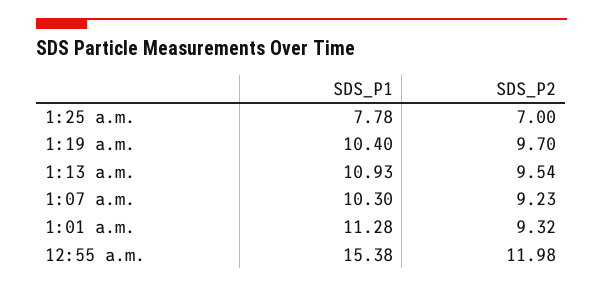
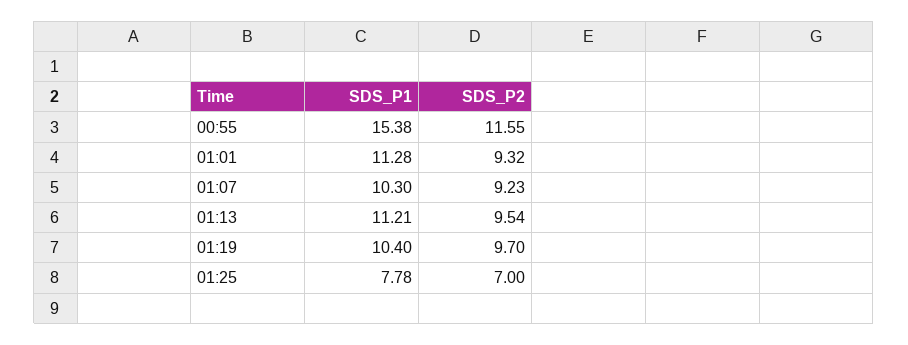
SDS_P1, 1:13 a.m.: 10.93 -> 11.21
SDS_P2, 12:55 a.m.: 11.98 -> 11.55

